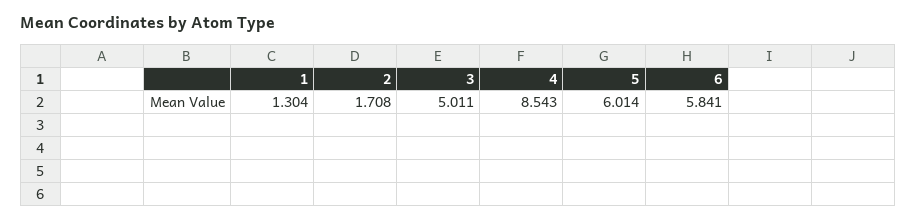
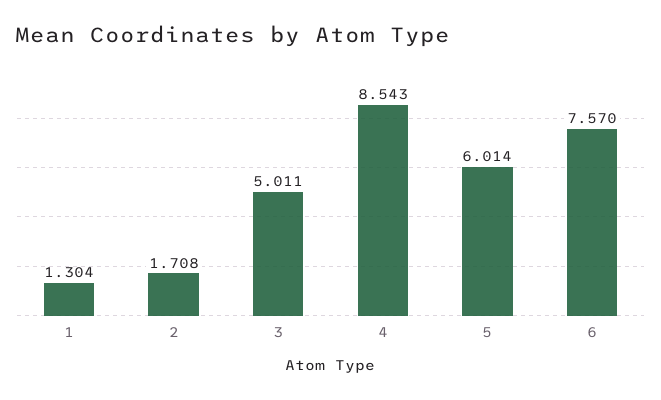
6: 5.841 -> 7.57

